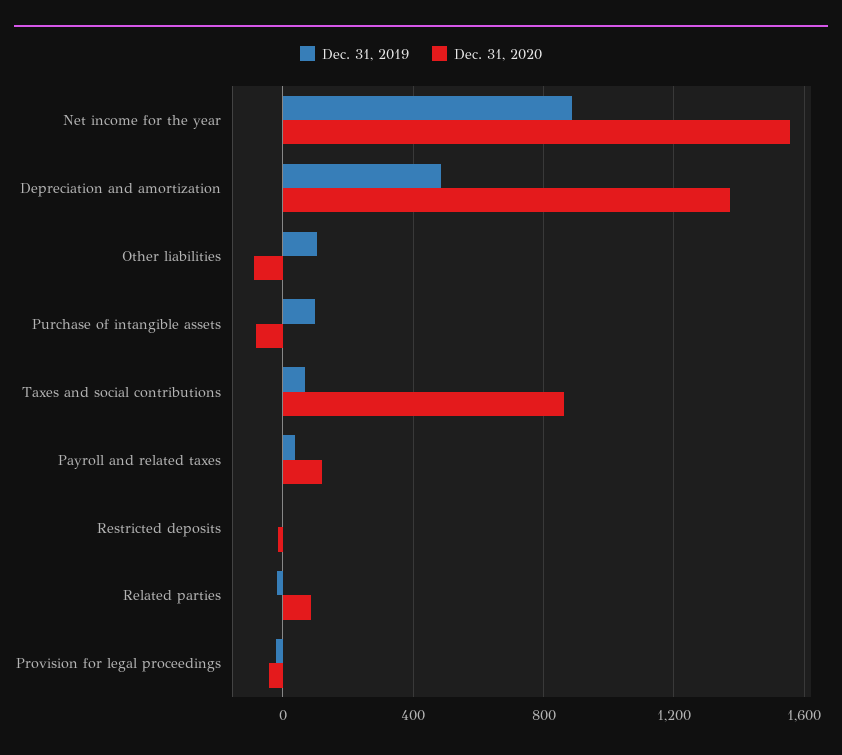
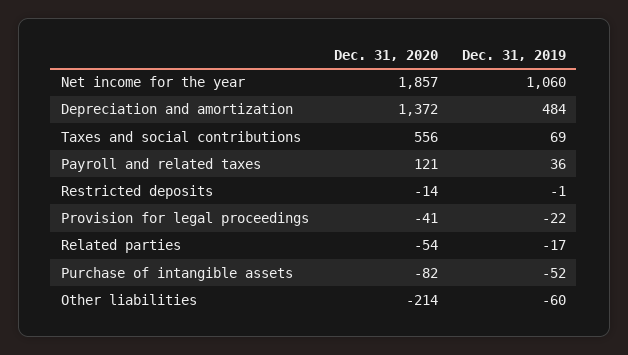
Dec. 31, 2019, Net income for the year: 900 -> 1060
Dec. 31, 2020, Net income for the year: 1550 -> 1857
Dec. 31, 2019, Other liabilities: 100 -> -60
Dec. 31, 2020, Other liabilities: -100 -> -214
Dec. 31, 2019, Purchase of intangible assets: 100 -> -52
Dec. 31, 2020, Taxes and social contributions: 850 -> 556
Dec. 31, 2020, Related parties: 100 -> -54

